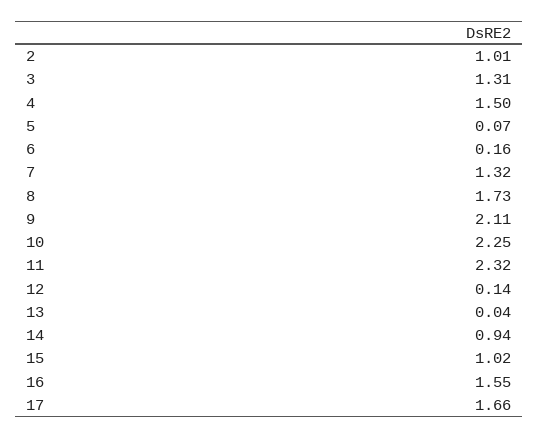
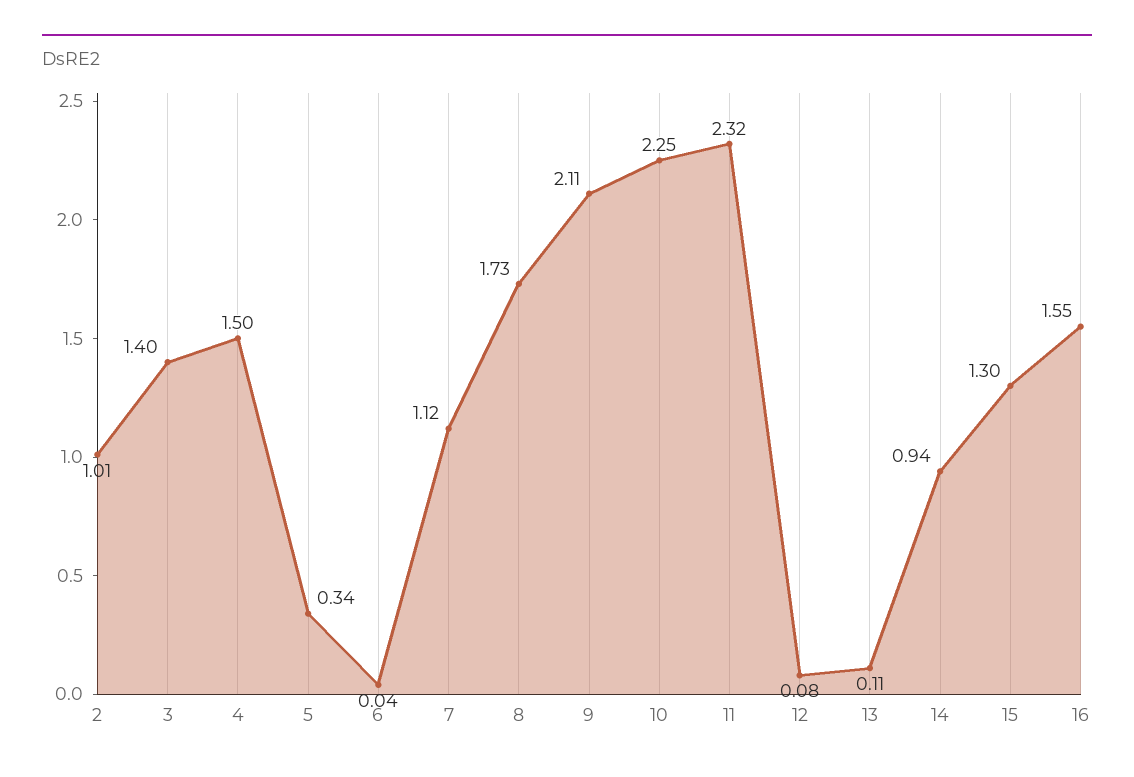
3: 1.31 -> 1.4
5: 0.07 -> 0.34
6: 0.16 -> 0.04
7: 1.32 -> 1.12
12: 0.14 -> 0.08
13: 0.04 -> 0.11
15: 1.02 -> 1.3
17: 1.66 -> none

